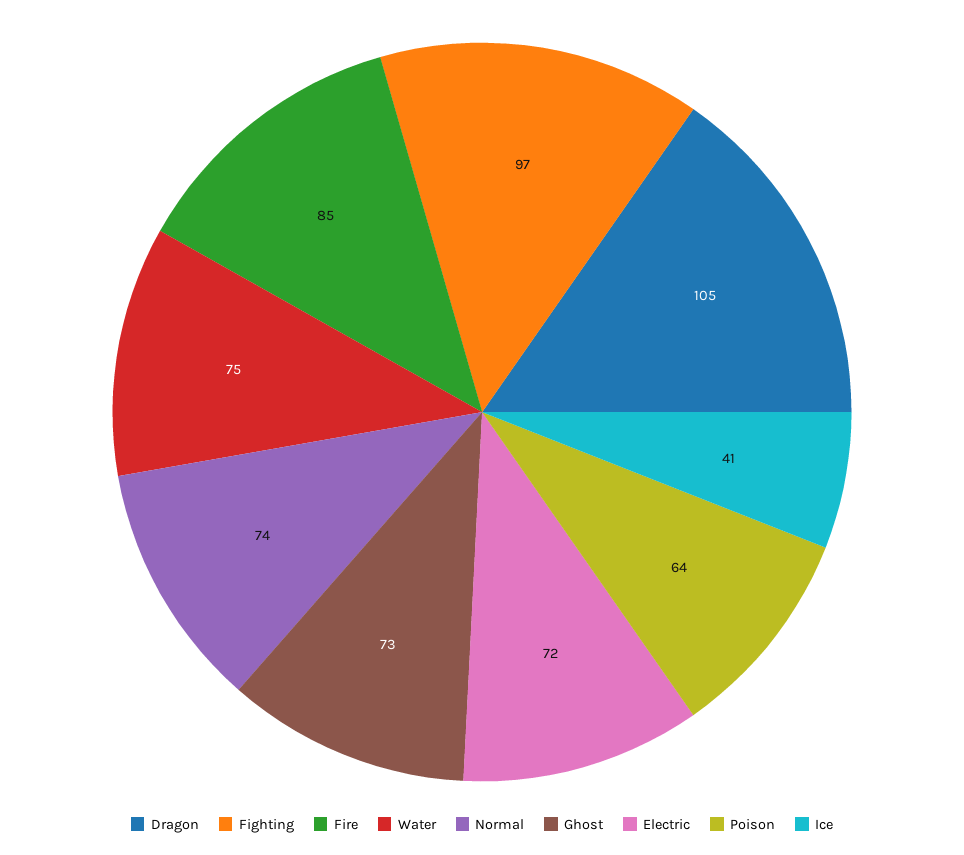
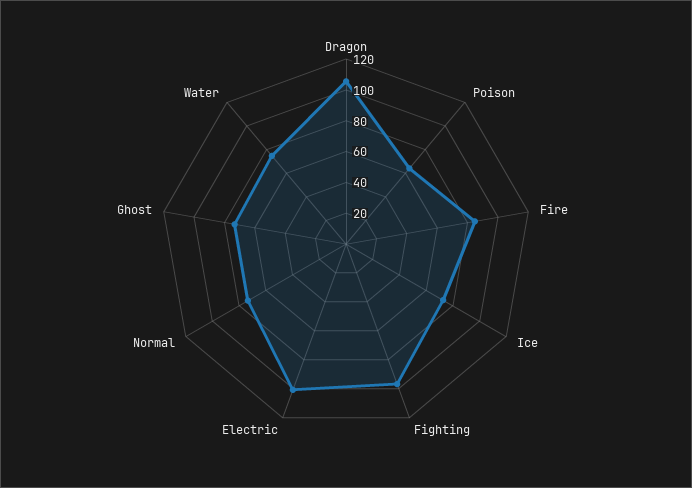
Electric: 72 -> 100
Ice: 41 -> 70

